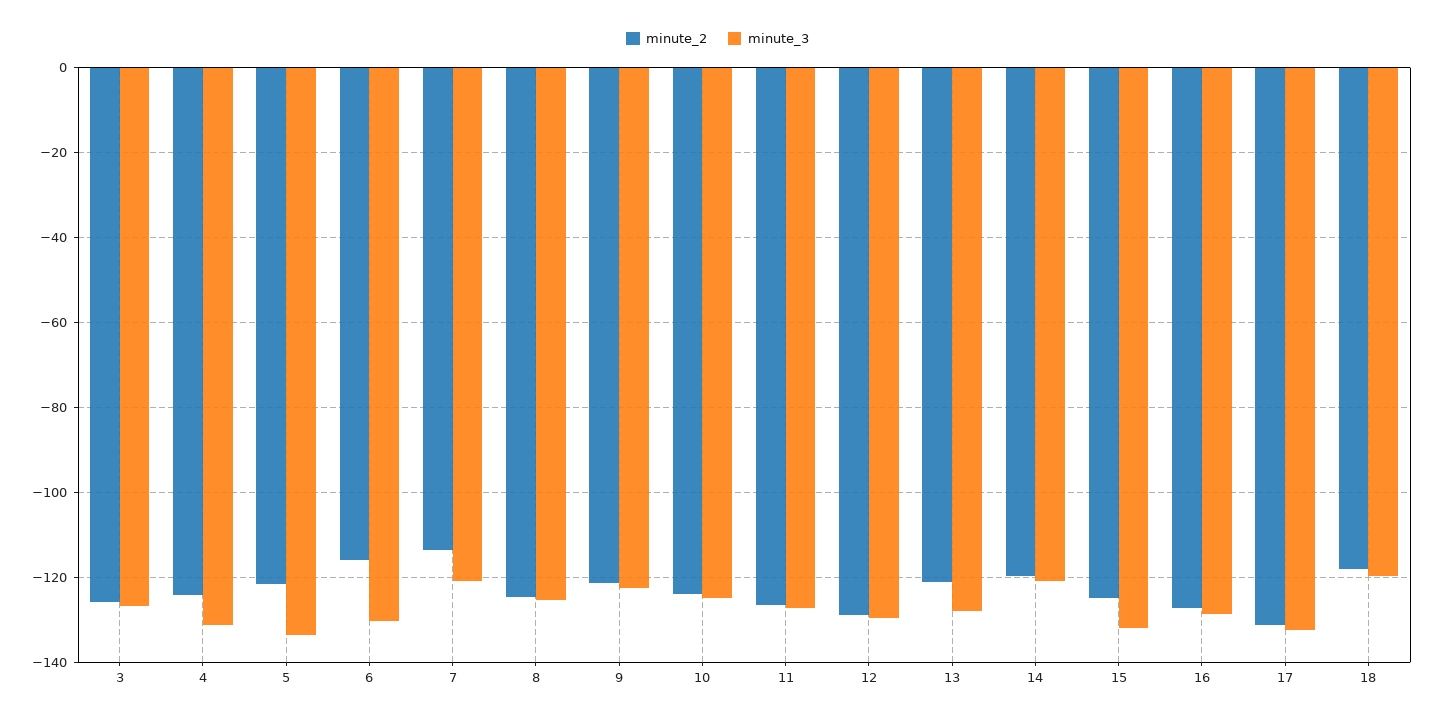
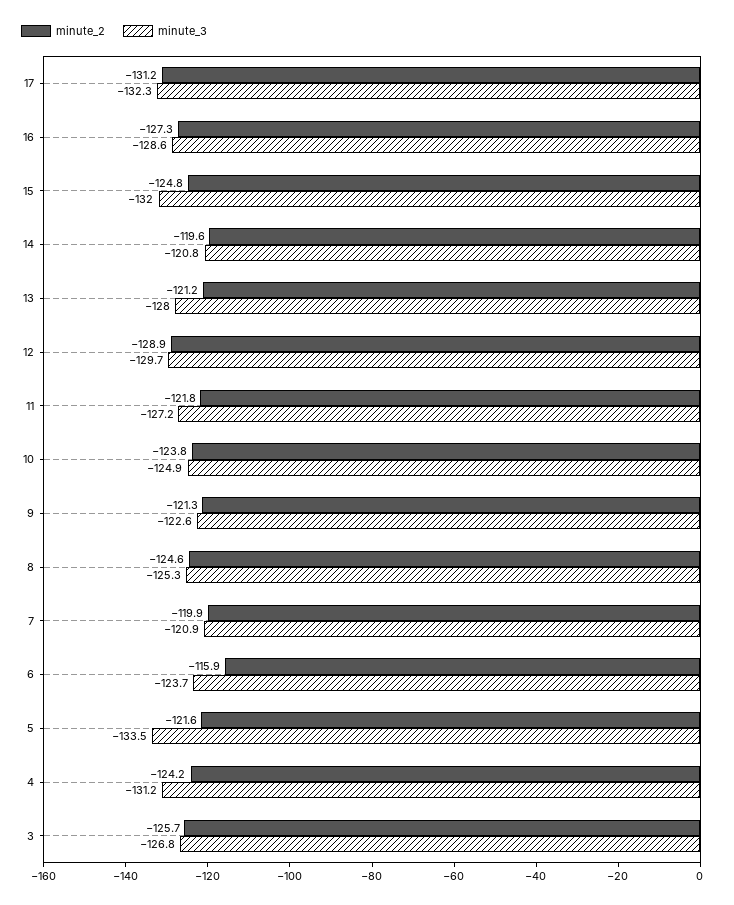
minute_3, 6: -130 -> -123.7
minute_2, 7: -114 -> -119.9
minute_2, 11: -126 -> -121.8
minute_2, 18: -118 -> none
minute_3, 18: -120 -> none

